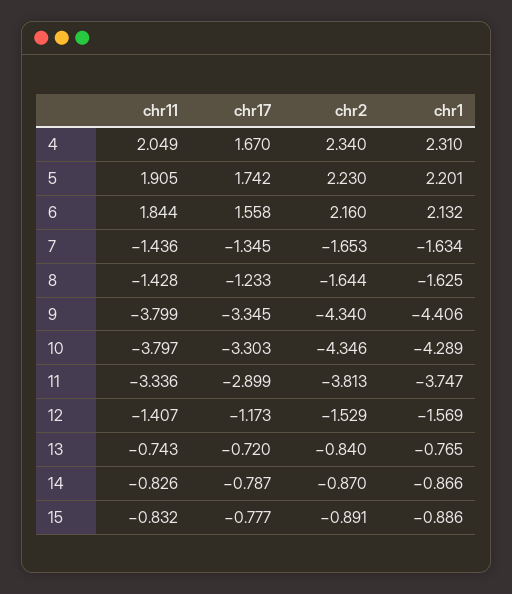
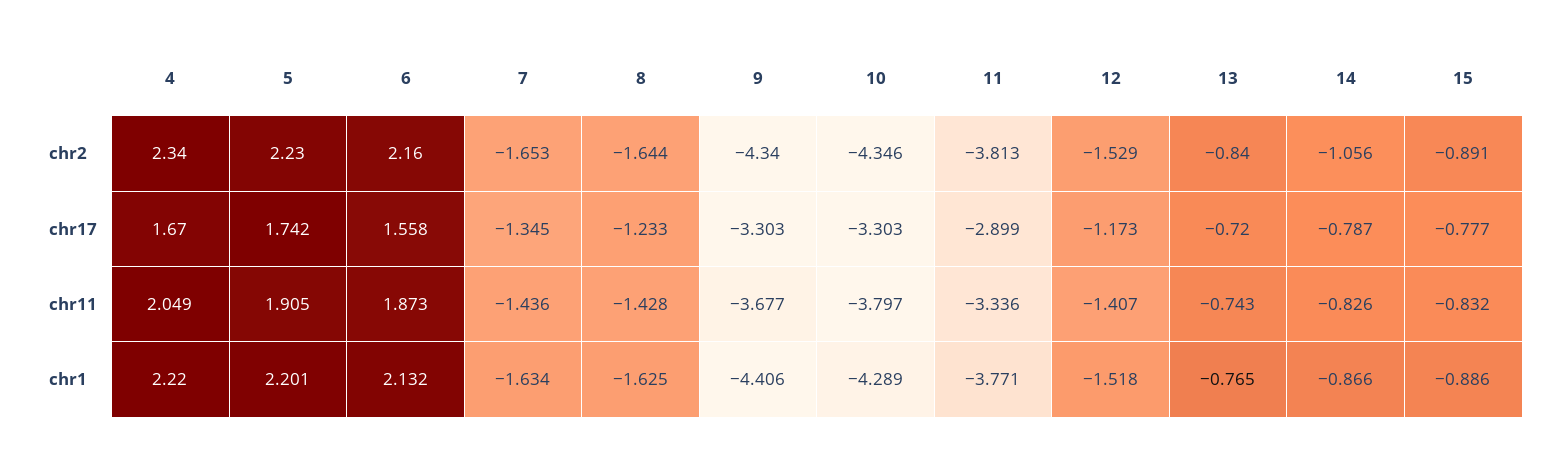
chr1, 4: 2.31 -> 2.22
chr11, 6: 1.844 -> 1.873
chr11, 9: -3.799 -> -3.677
chr17, 9: -3.345 -> -3.303
chr1, 11: -3.747 -> -3.771
chr1, 12: -1.569 -> -1.518
chr2, 14: -0.87 -> -1.056

